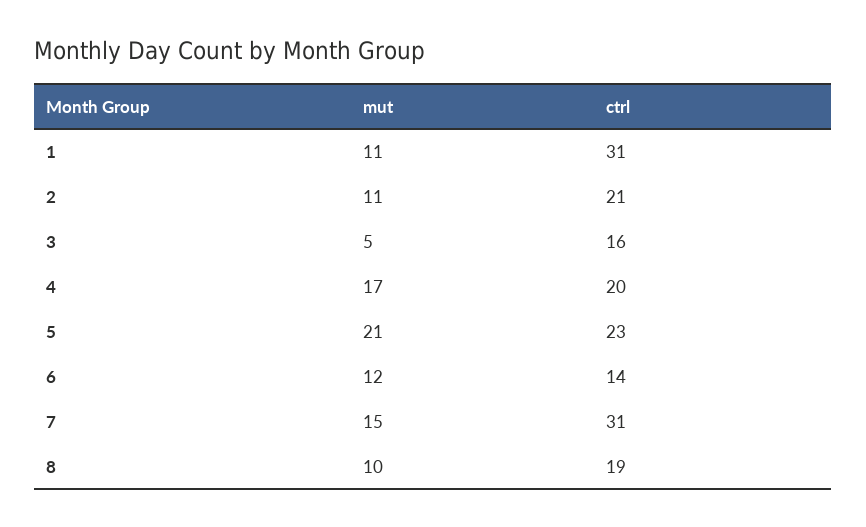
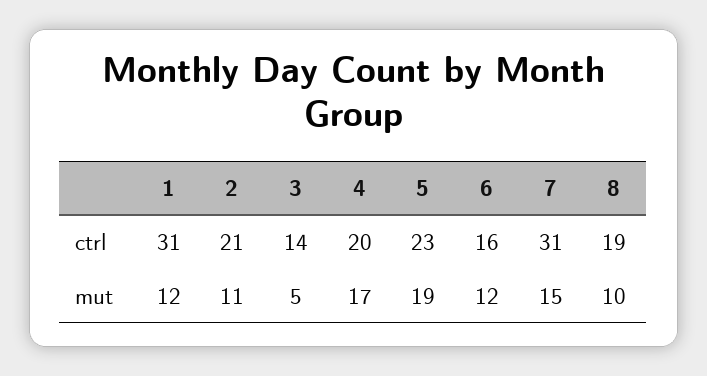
mut, 1: 11 -> 12
ctrl, 3: 16 -> 14
mut, 5: 21 -> 19
ctrl, 6: 14 -> 16

